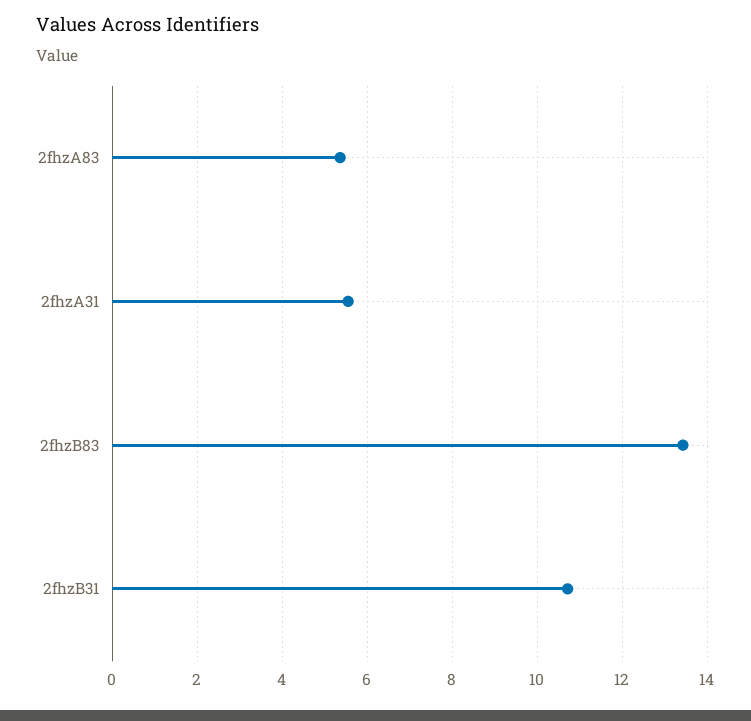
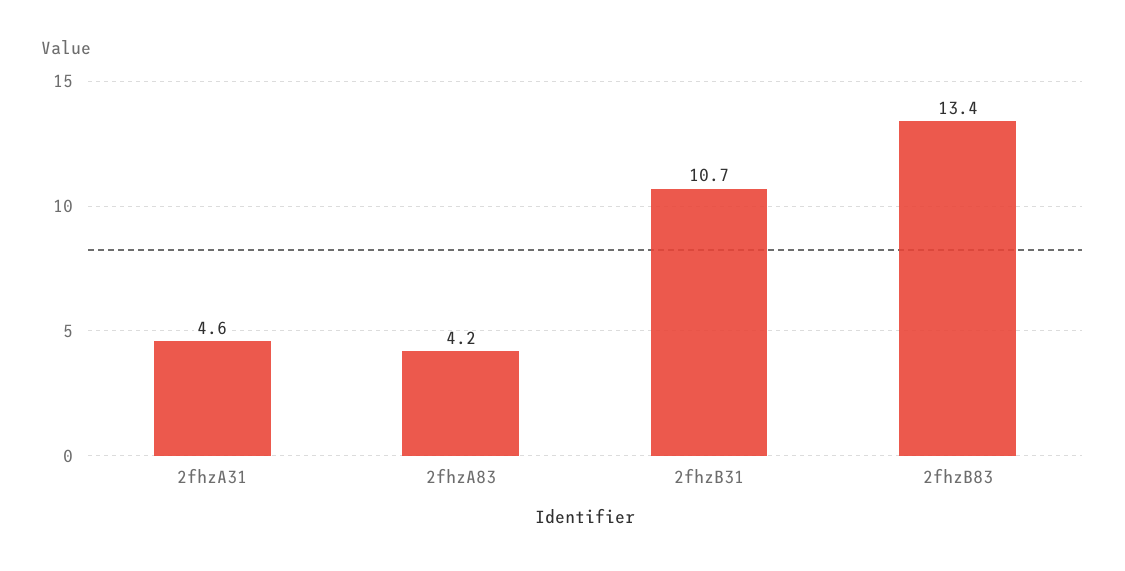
2fhzA83: 5.4 -> 4.2
2fhzA31: 5.6 -> 4.6

